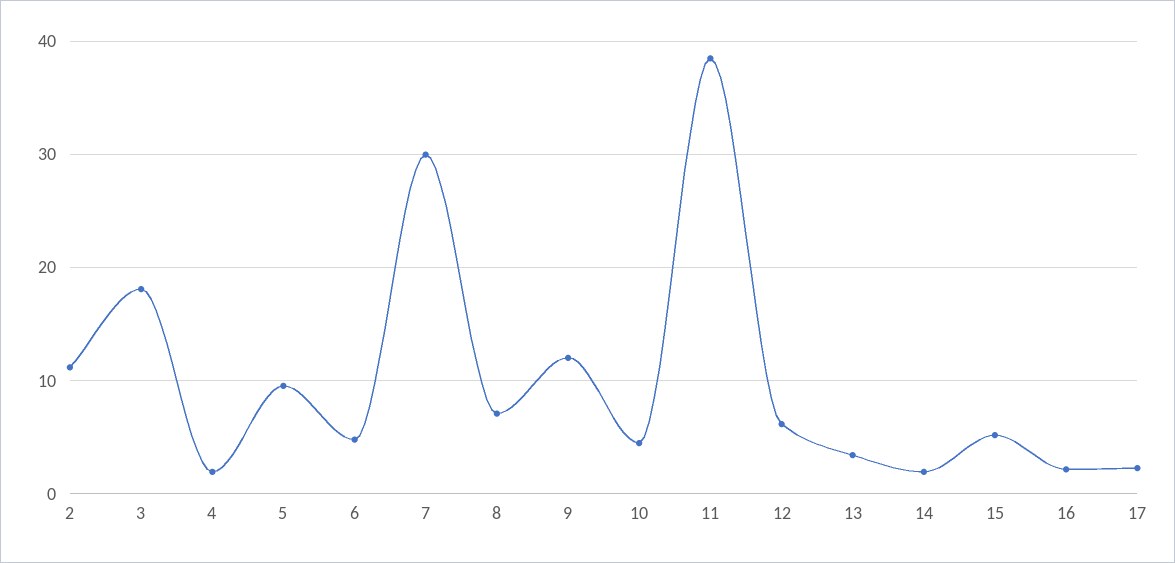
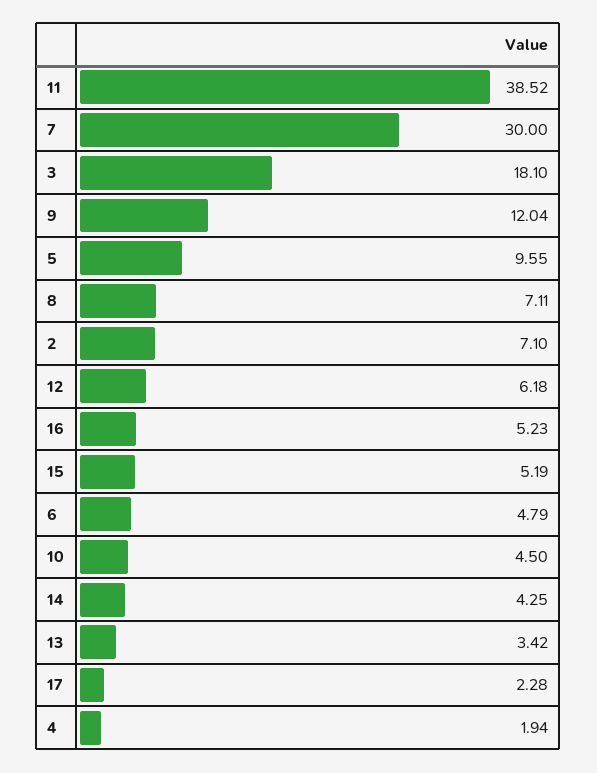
2: 11 -> 7.1
14: 2 -> 4.25
16: 2 -> 5.23

